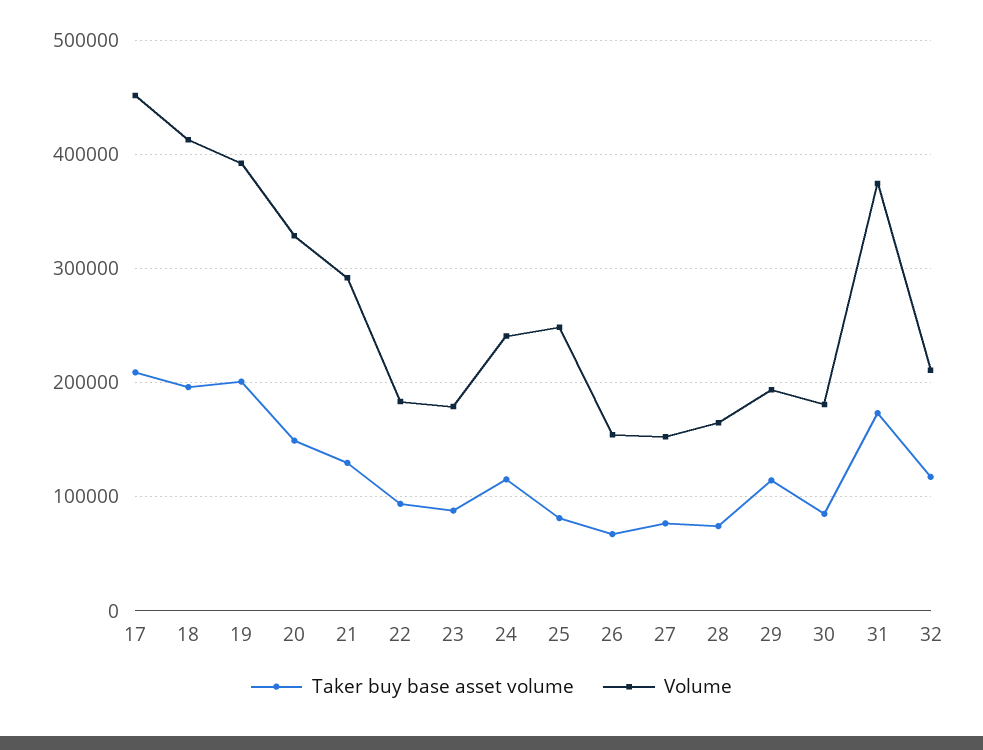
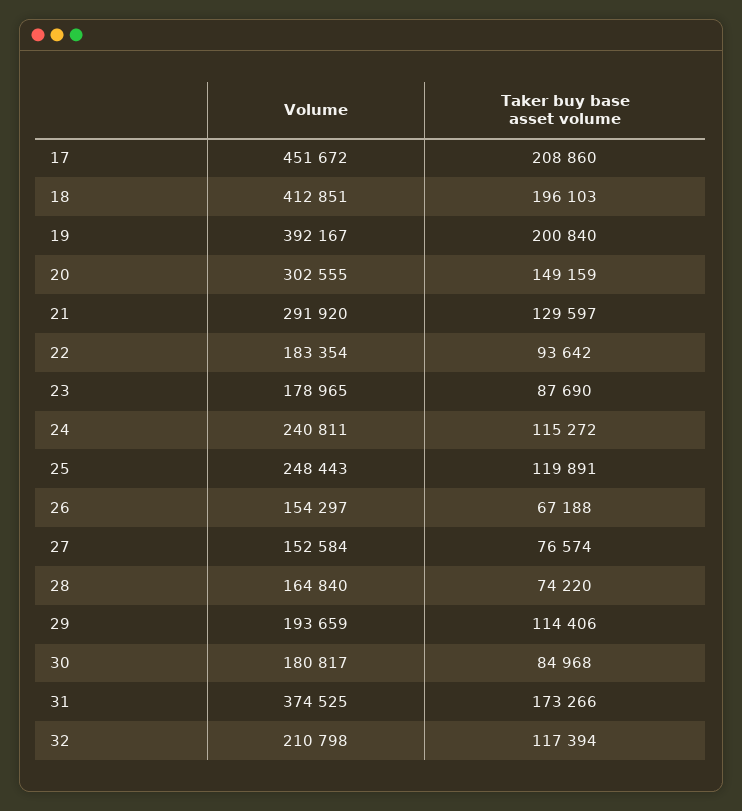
Volume, 20: 330000 -> 302555
Taker buy base asset volume, 25: 80000 -> 119891

